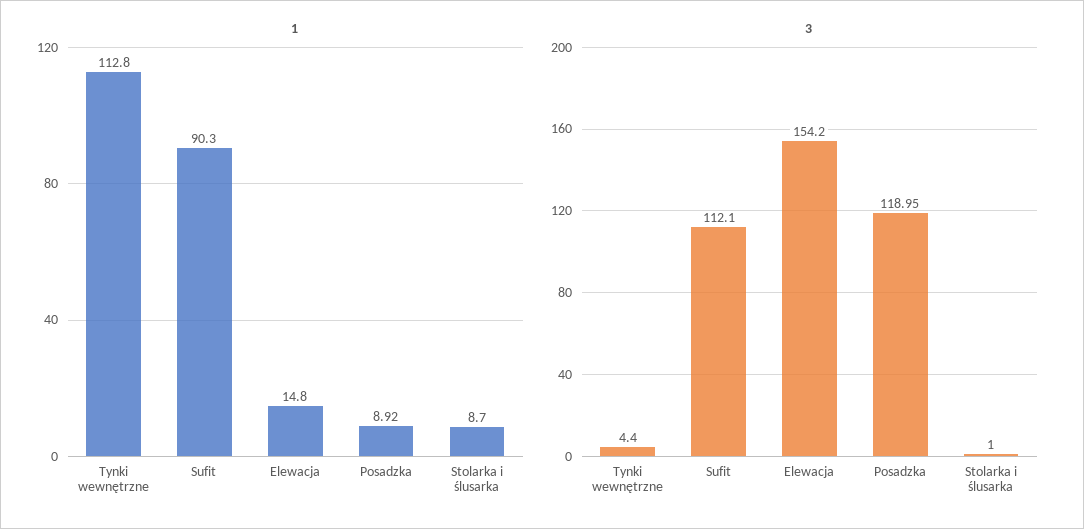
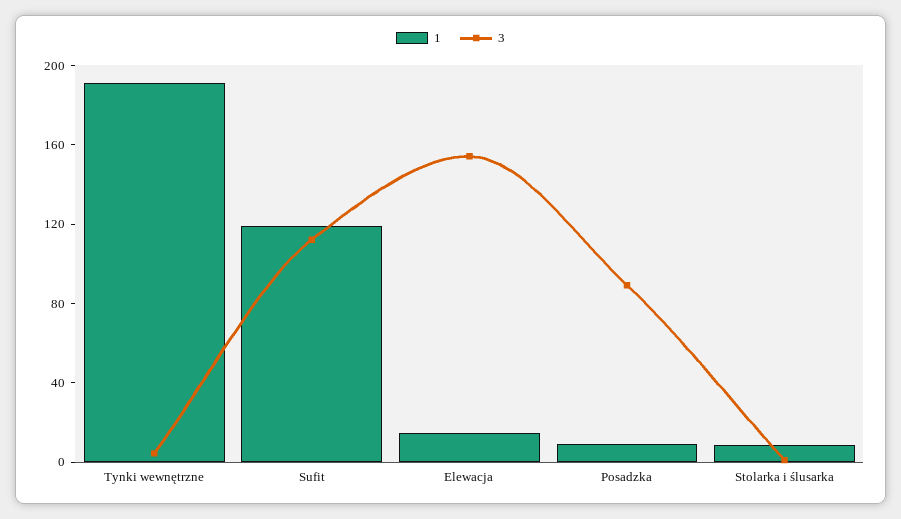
1, Tynki wewnętrzne: 112.8 -> 190
1, Sufit: 90.3 -> 120
3, Posadzka: 118.95 -> 90

